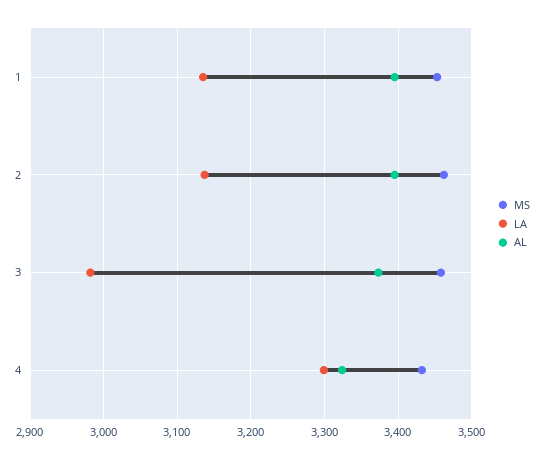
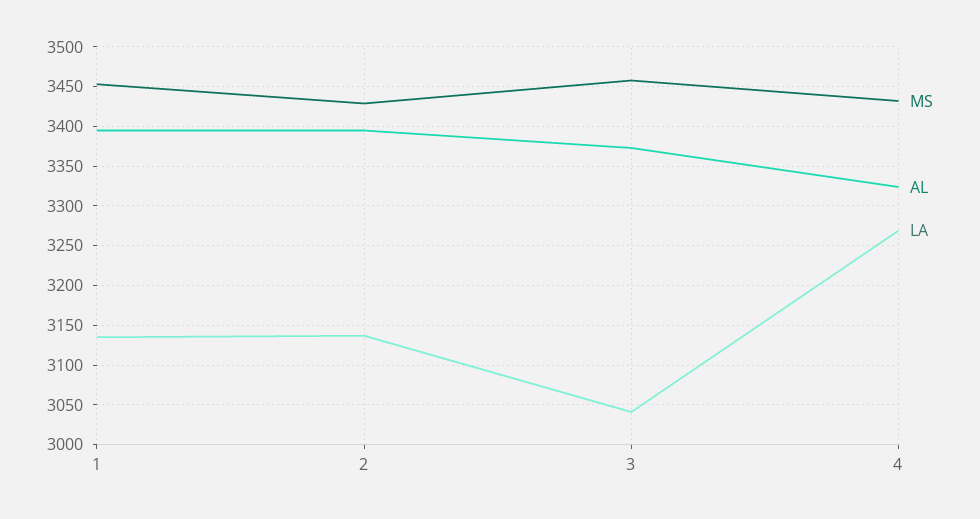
MS, 2: 3460 -> 3430
LA, 3: 2980 -> 3040
LA, 4: 3300 -> 3270

